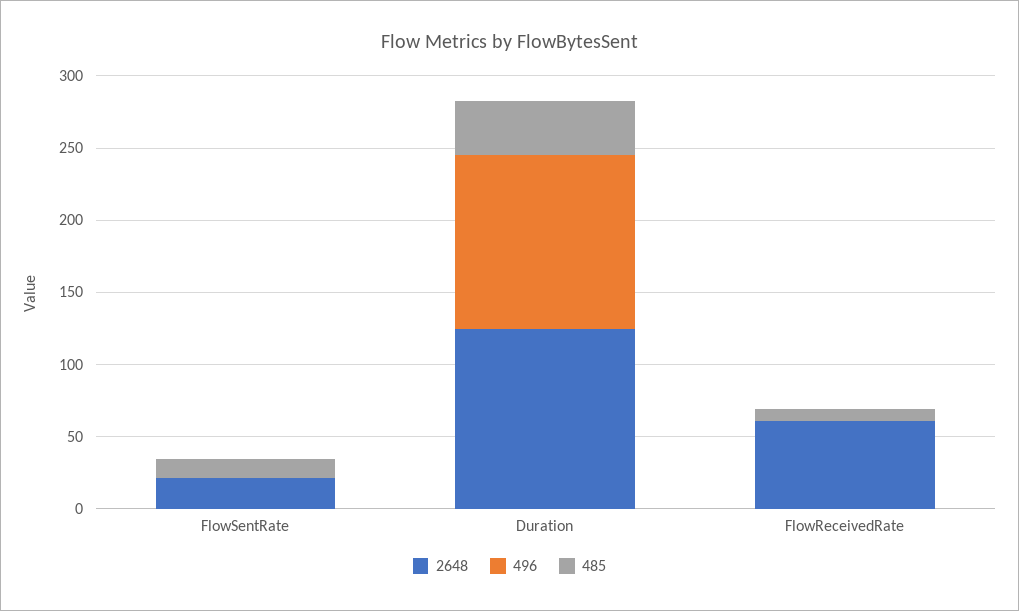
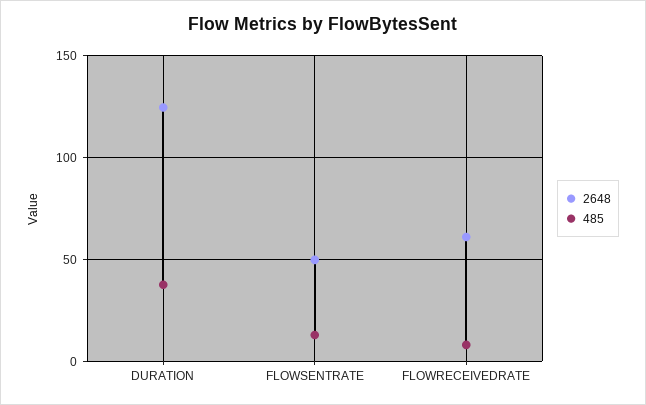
2648, FlowSentRate: 20 -> 50
496, FlowSentRate: 0 -> none
496, Duration: 120 -> none
496, FlowReceivedRate: 0 -> none

